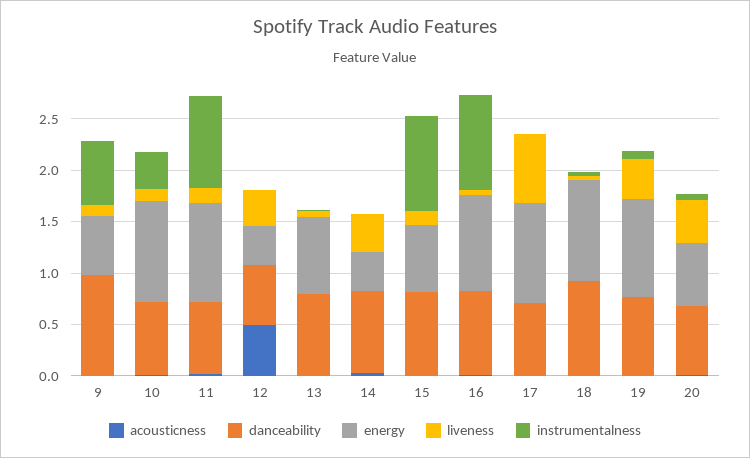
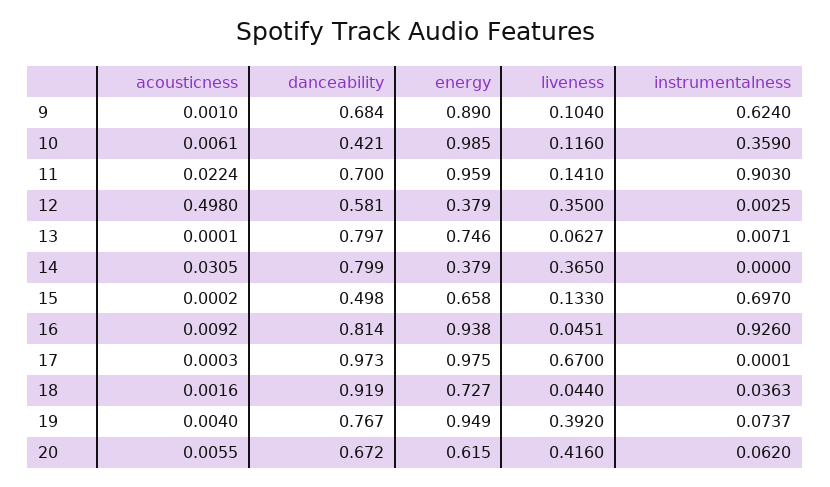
danceability, 9: 1 -> 0.684
energy, 9: 0.6 -> 0.89
danceability, 10: 0.7 -> 0.421
danceability, 15: 0.8 -> 0.498
instrumentalness, 15: 0.9 -> 0.697
danceability, 17: 0.7 -> 0.973
energy, 18: 1 -> 0.727

